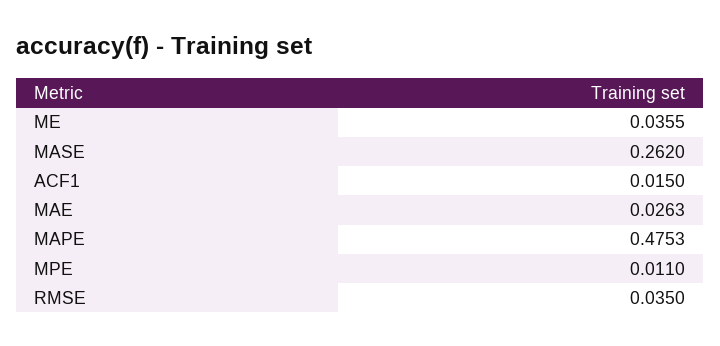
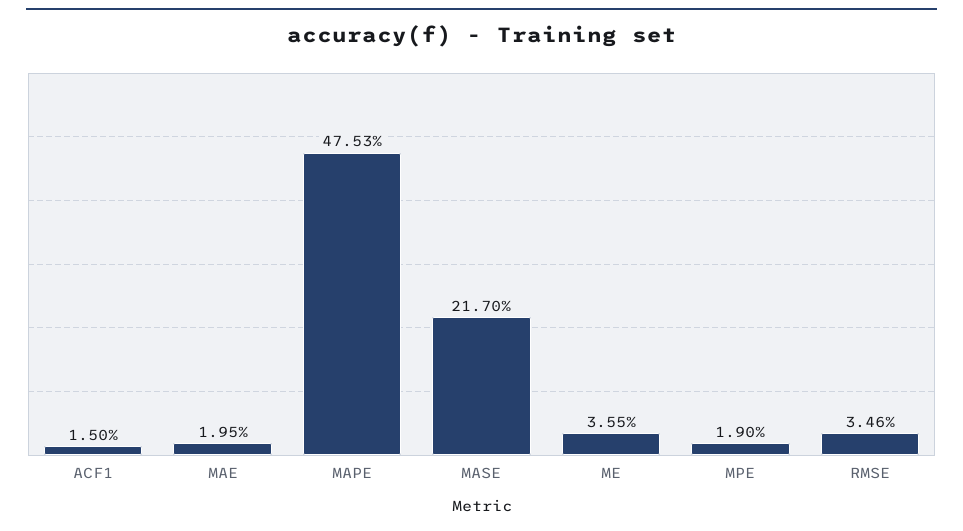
MASE: 0.262 -> 0.217
MAE: 0.0263 -> 0.0195
MPE: 0.011 -> 0.019
RMSE: 0.035 -> 0.0346

